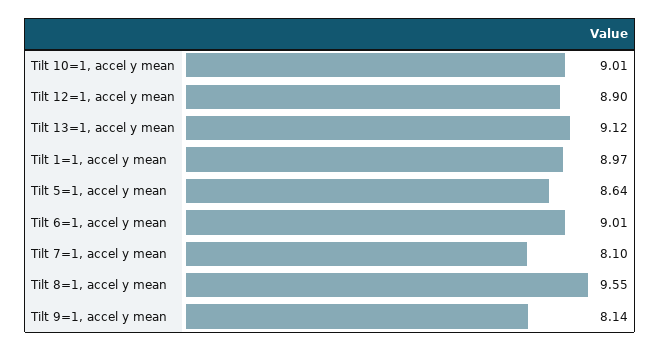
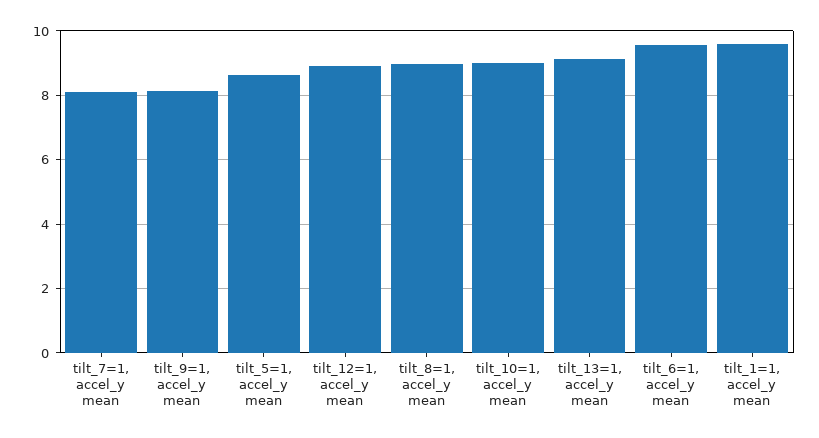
Tilt 1=1, accel y mean: 8.97 -> 9.6
Tilt 6=1, accel y mean: 9.01 -> 9.6
Tilt 8=1, accel y mean: 9.55 -> 9

